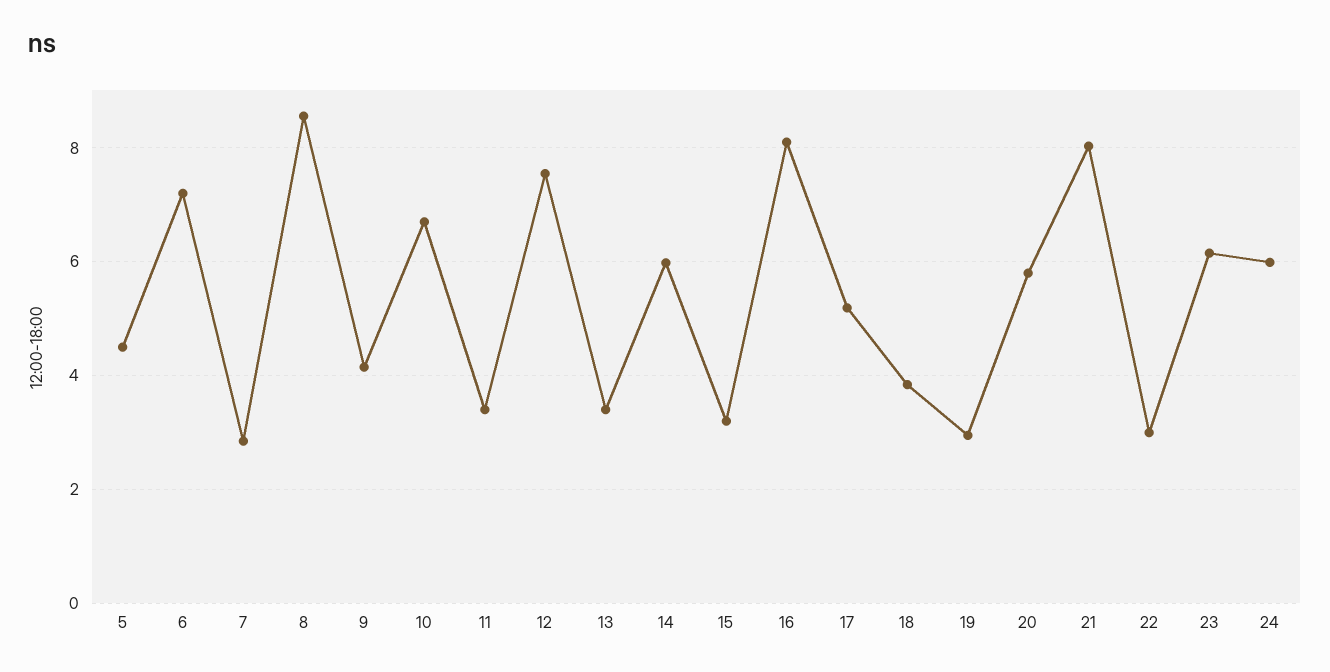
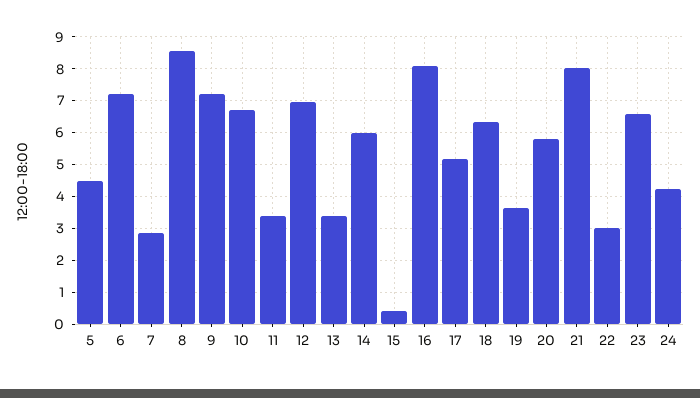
9: 4.2 -> 7.2
12: 7.6 -> 7
15: 3.2 -> 0.4
18: 3.8 -> 6.4
19: 3 -> 3.6
23: 6.2 -> 6.6
24: 6 -> 4.2

